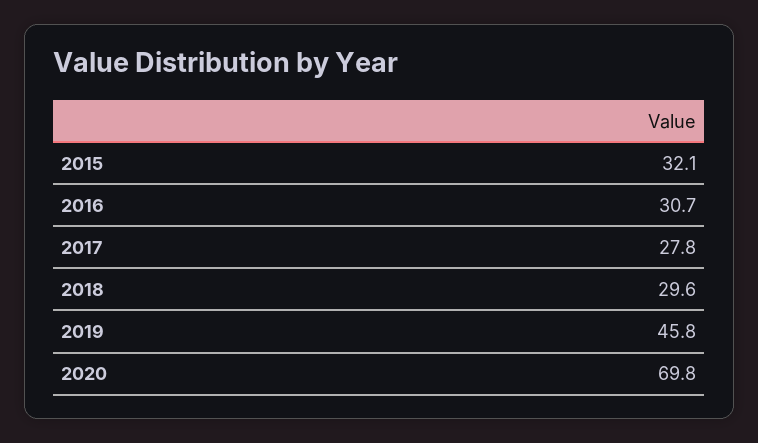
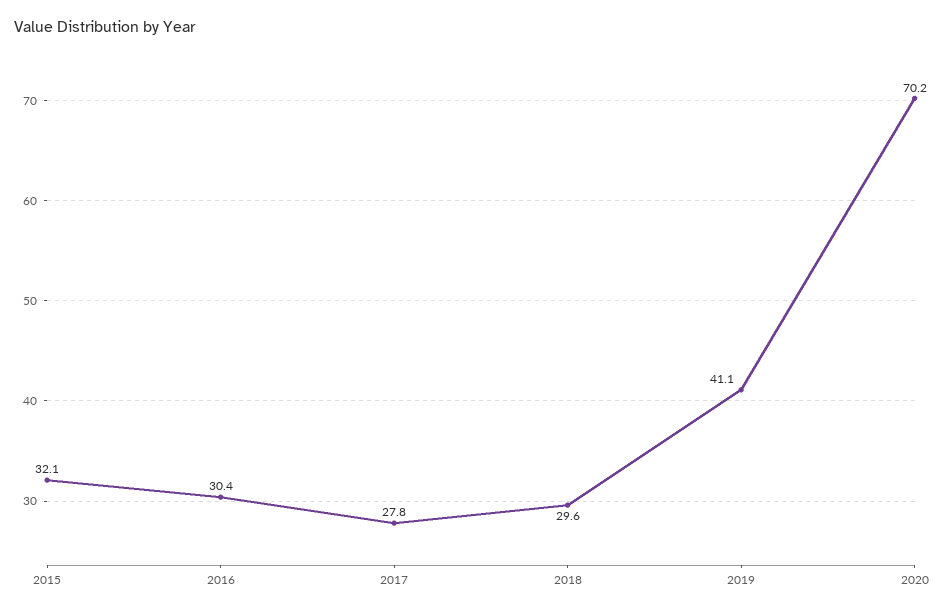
2016: 30.7 -> 30.4
2019: 45.8 -> 41.1
2020: 69.8 -> 70.2

